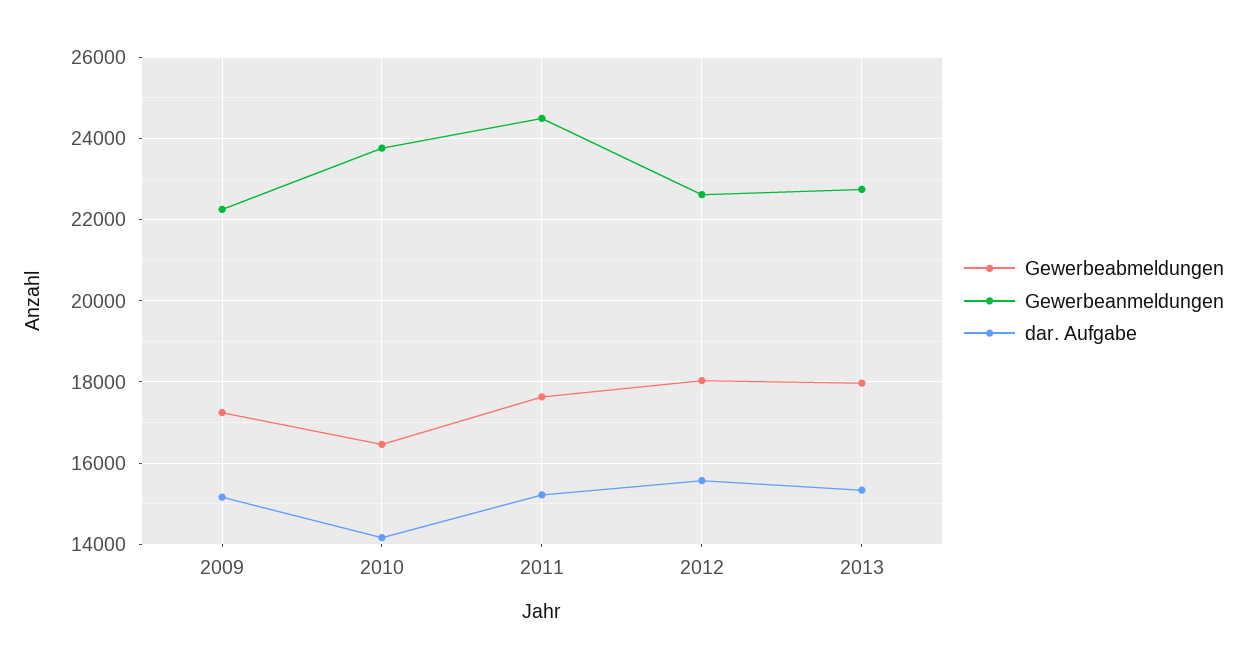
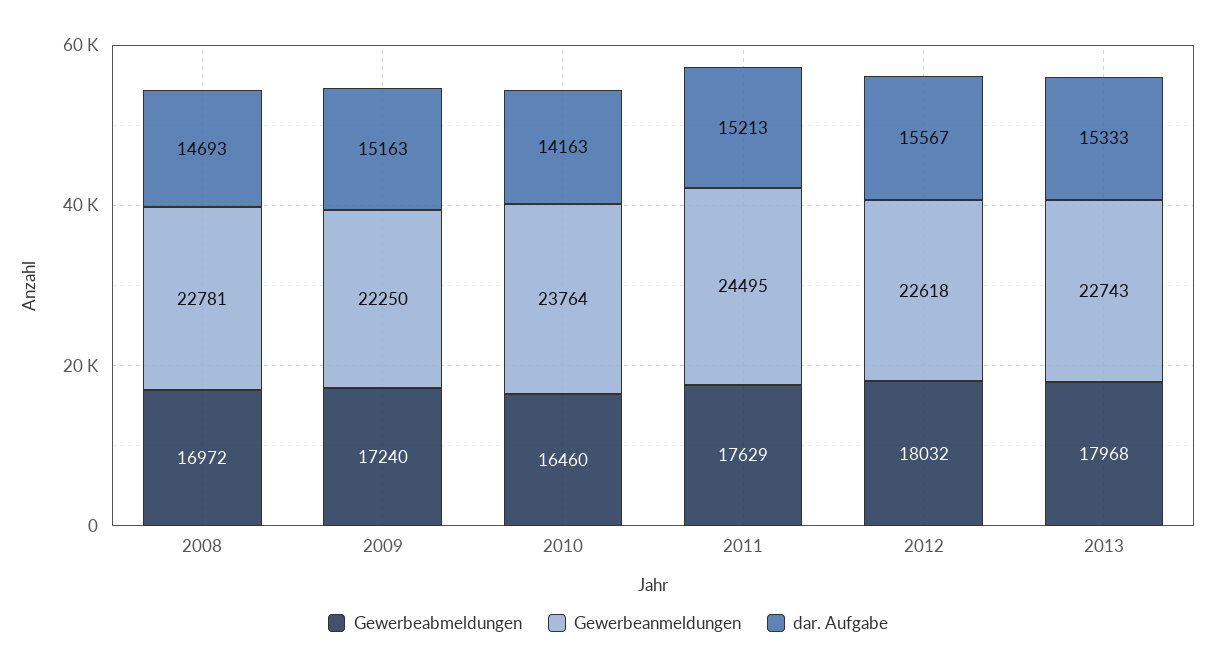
Gewerbeabmeldungen, 2008: none -> 16972
Gewerbeanmeldungen, 2008: none -> 22781
dar. Aufgabe, 2008: none -> 14693

